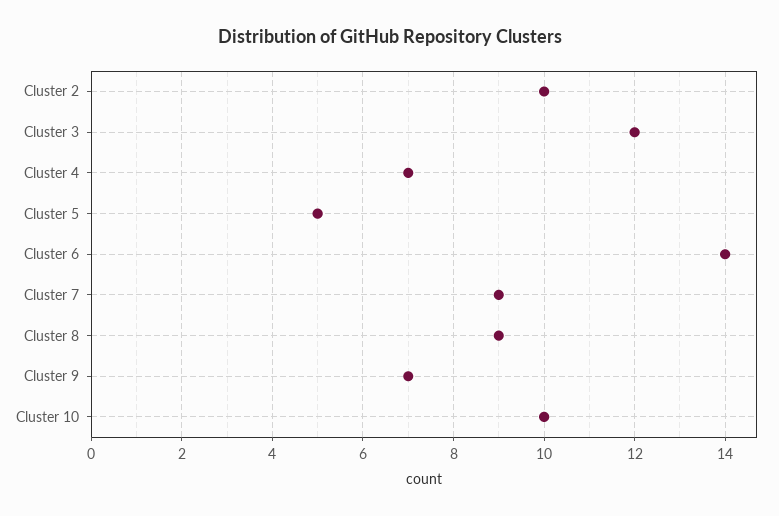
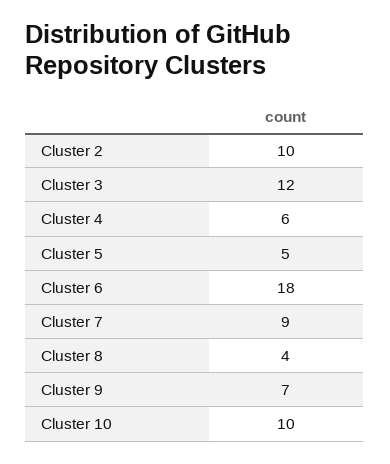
Cluster 4: 7 -> 6
Cluster 6: 14 -> 18
Cluster 8: 9 -> 4

